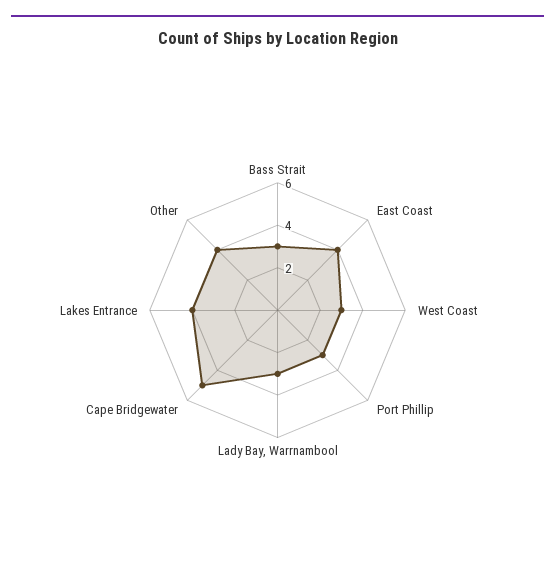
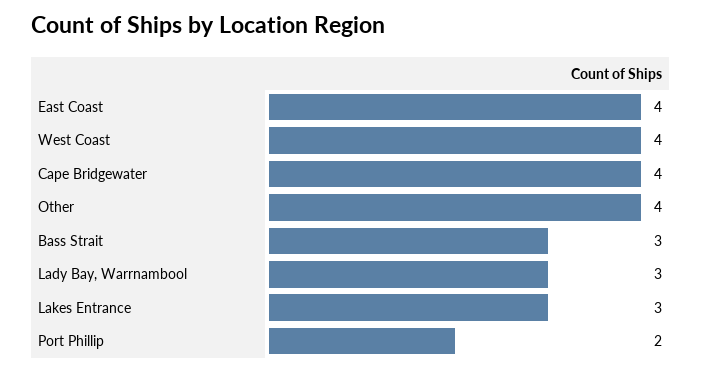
West Coast: 3 -> 4
Port Phillip: 3 -> 2
Cape Bridgewater: 5 -> 4
Lakes Entrance: 4 -> 3

